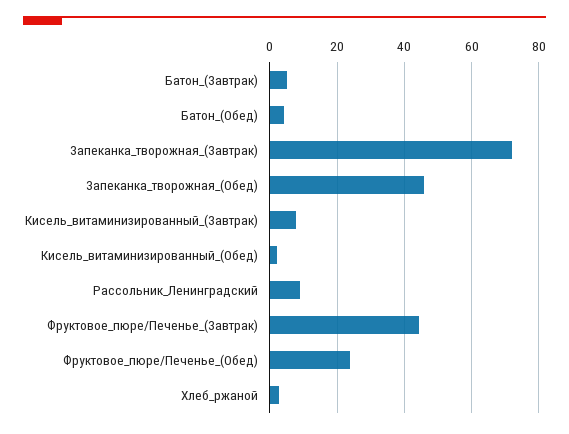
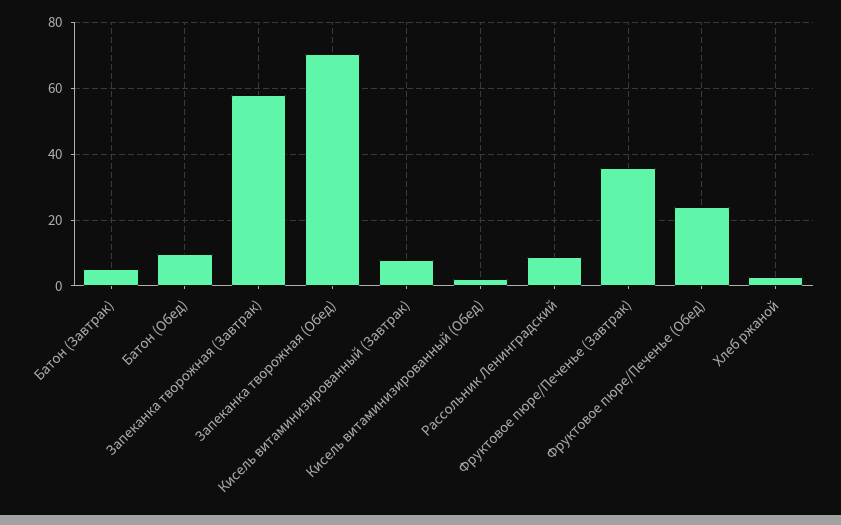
Батон_(Обед): 4 -> 10
Запеканка_творожная_(Завтрак): 72 -> 58
Запеканка_творожная_(Обед): 46 -> 70
Фруктовое_пюре/Печенье_(Завтрак): 44 -> 36

